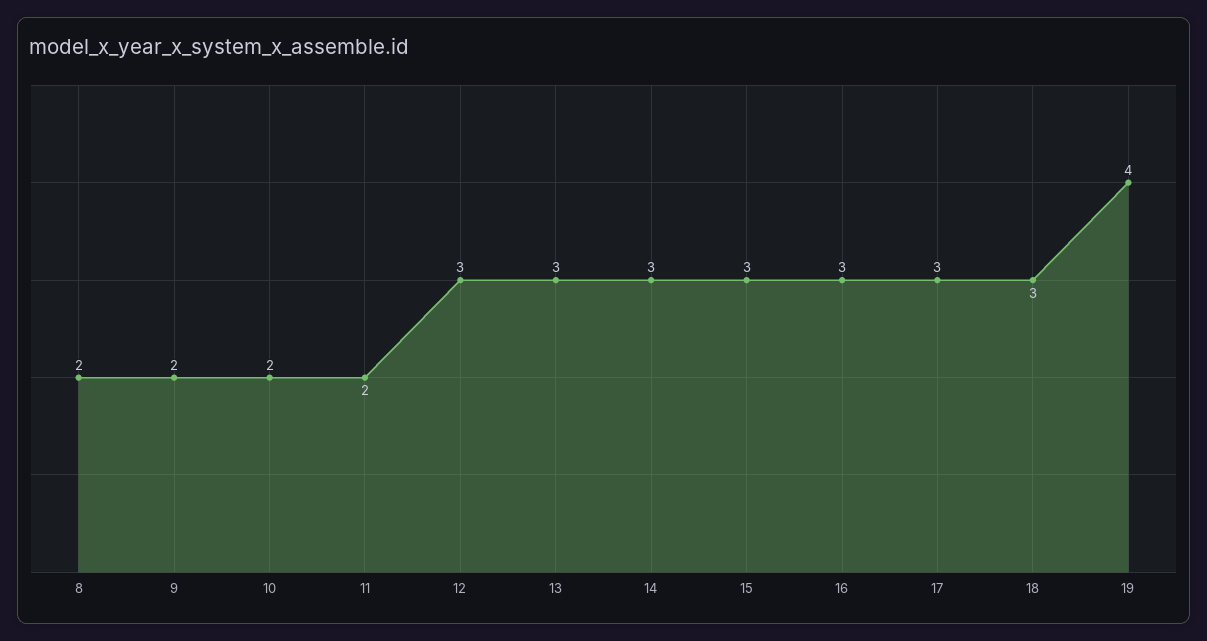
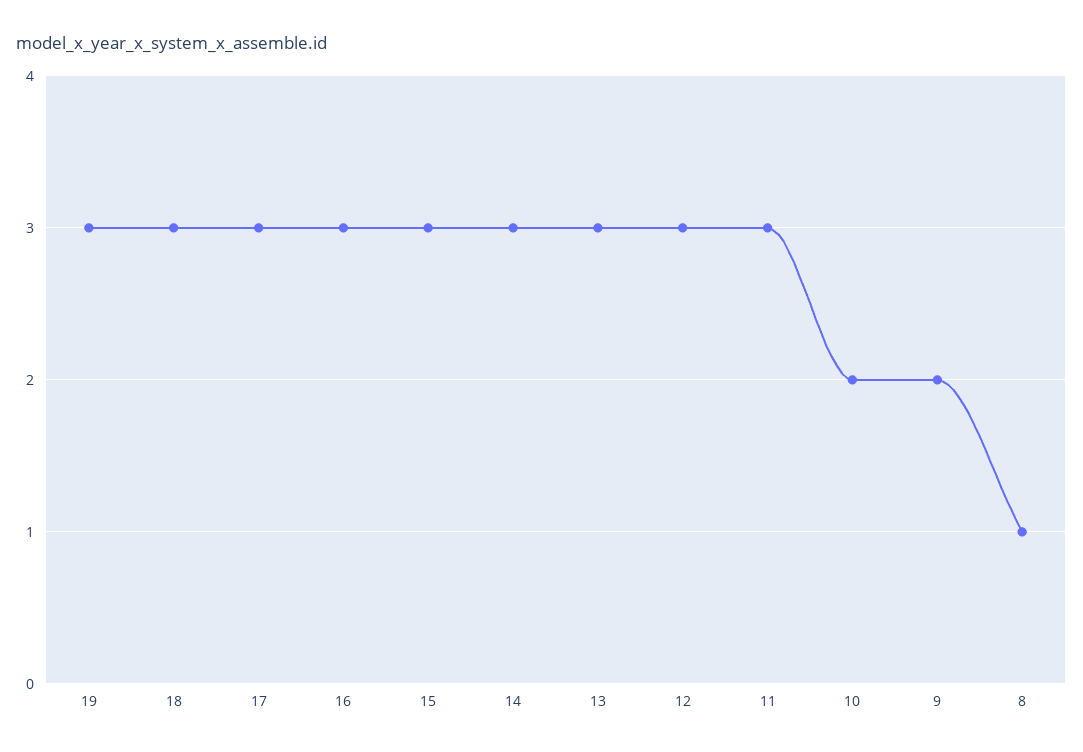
8: 2 -> 1
11: 2 -> 3
19: 4 -> 3

